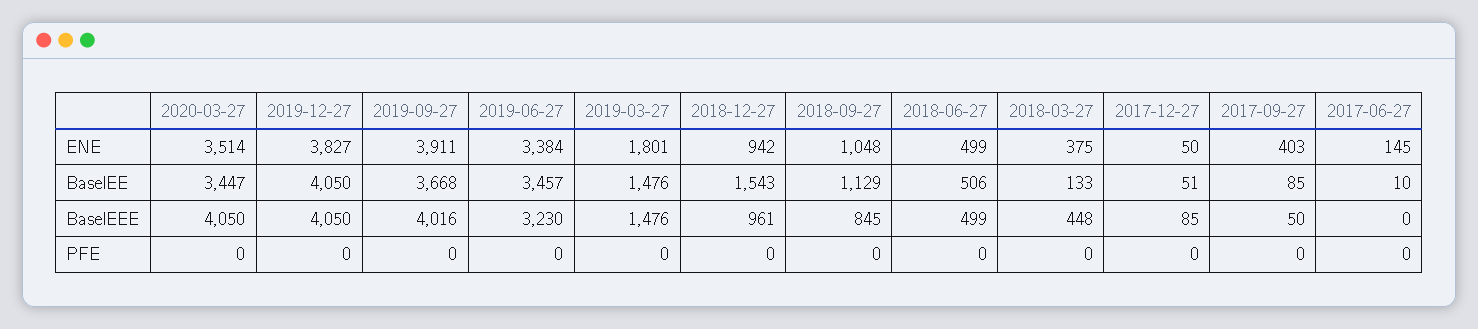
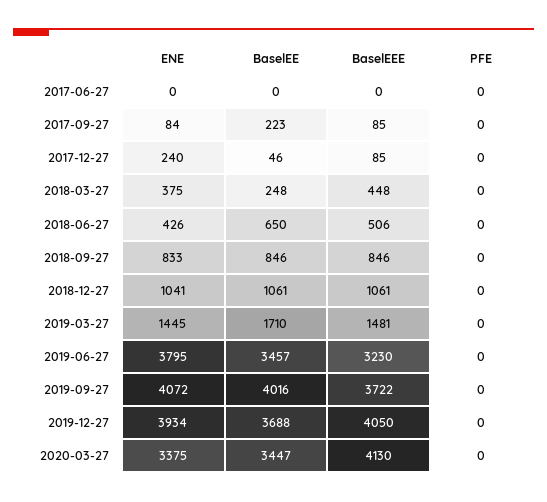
2020-03-27, ENE: 3514 -> 3375
2019-12-27, ENE: 3827 -> 3934
2019-09-27, ENE: 3911 -> 4072
2019-06-27, ENE: 3384 -> 3795
2019-03-27, ENE: 1801 -> 1445
2018-12-27, ENE: 942 -> 1041
2018-09-27, ENE: 1048 -> 833
2018-06-27, ENE: 499 -> 426
2017-12-27, ENE: 50 -> 240
2017-09-27, ENE: 403 -> 84
2017-06-27, ENE: 145 -> 0
2019-12-27, BaselEE: 4050 -> 3688
2019-09-27, BaselEE: 3668 -> 4016
2019-03-27, BaselEE: 1476 -> 1710
2018-12-27, BaselEE: 1543 -> 1061
2018-09-27, BaselEE: 1129 -> 846
2018-06-27, BaselEE: 506 -> 650
2018-03-27, BaselEE: 133 -> 248
2017-12-27, BaselEE: 51 -> 46
2017-09-27, BaselEE: 85 -> 223
2017-06-27, BaselEE: 10 -> 0
2020-03-27, BaselEEE: 4050 -> 4130
2019-09-27, BaselEEE: 4016 -> 3722
2019-03-27, BaselEEE: 1476 -> 1481
2018-12-27, BaselEEE: 961 -> 1061
2018-09-27, BaselEEE: 845 -> 846
2018-06-27, BaselEEE: 499 -> 506
2017-09-27, BaselEEE: 50 -> 85

